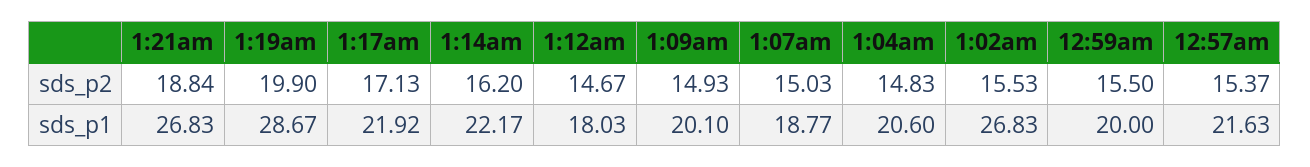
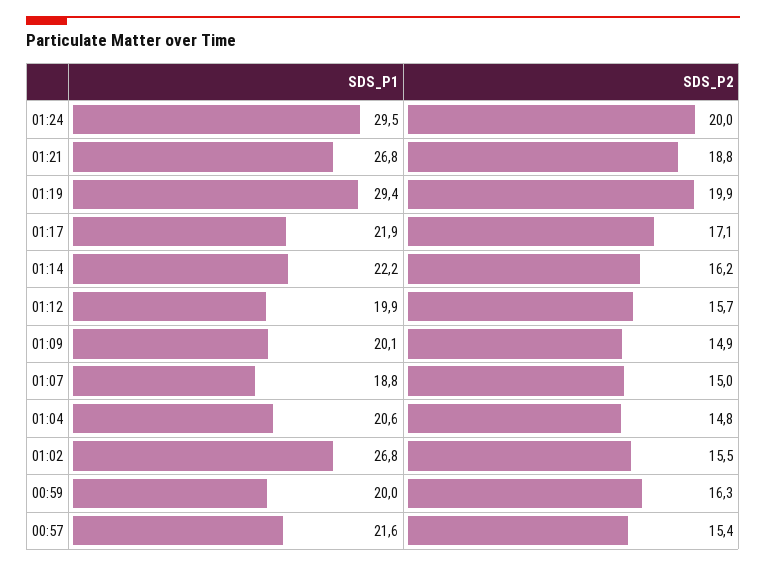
1:12am, sds_p2: 14.67 -> 15.7
12:59am, sds_p2: 15.5 -> 16.3
1:19am, sds_p1: 28.67 -> 29.4
1:12am, sds_p1: 18.03 -> 19.9
01:24, sds_p1: none -> 29.5
01:24, sds_p2: none -> 20

